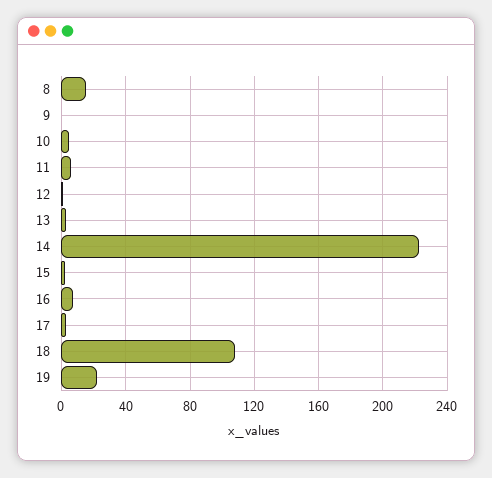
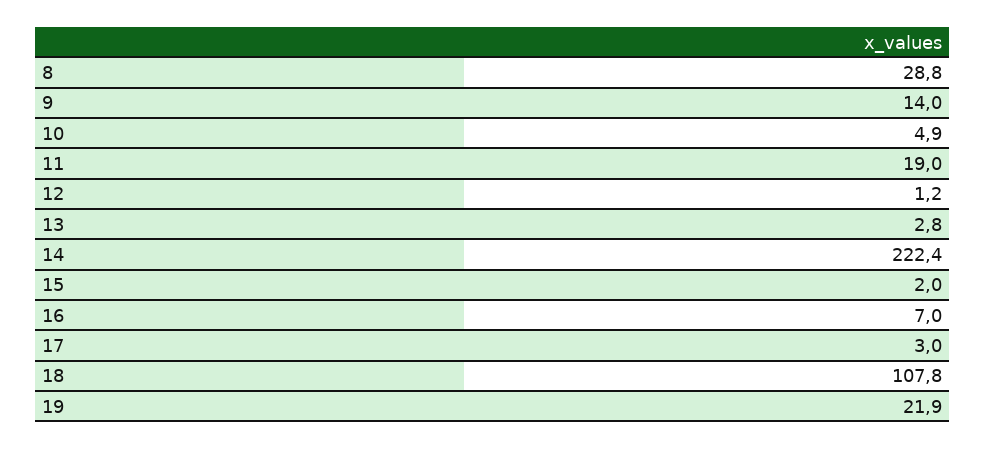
8: 15 -> 28.8
9: 0 -> 14
11: 5 -> 19

